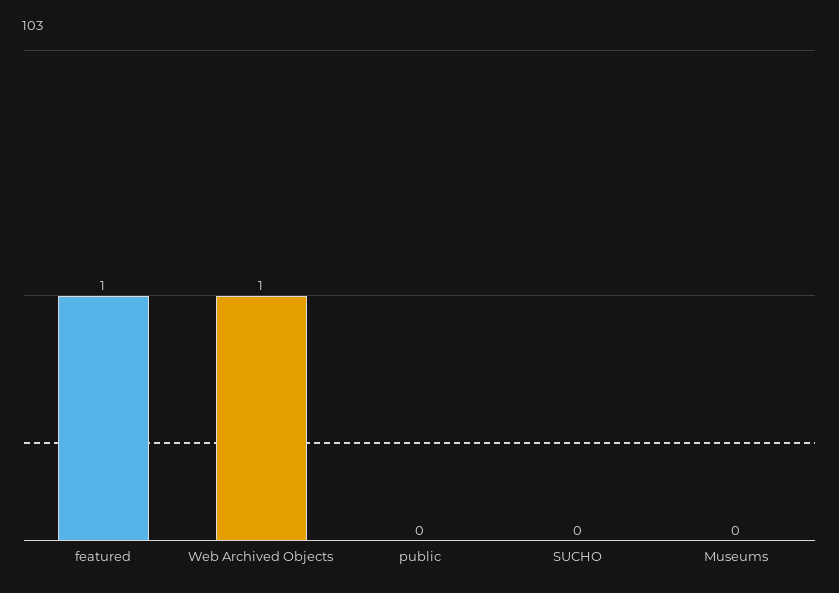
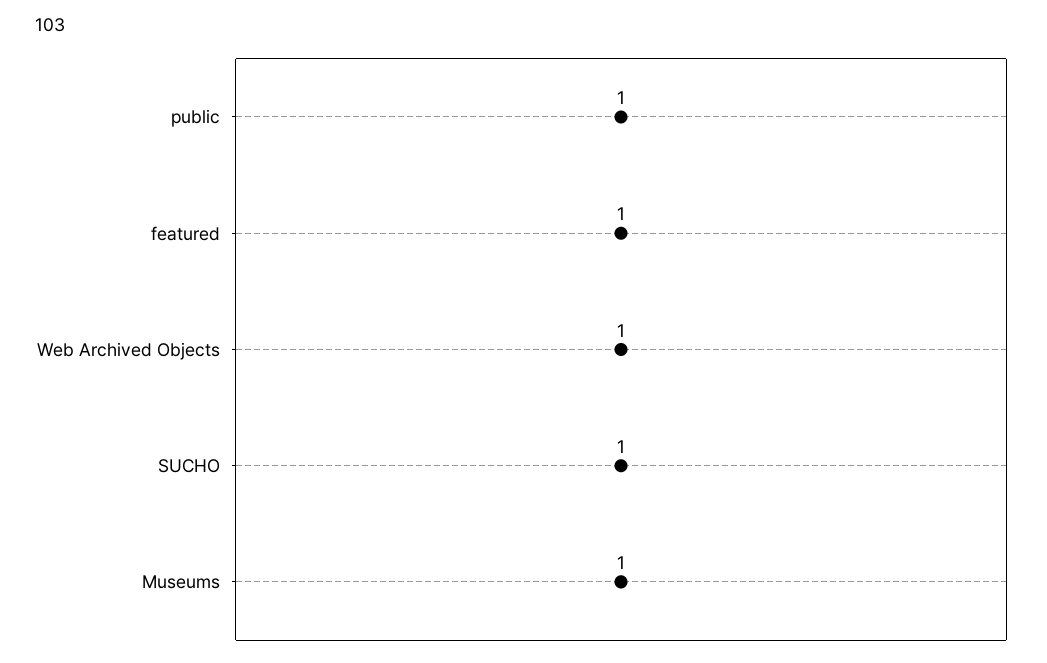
public: 0 -> 1
SUCHO: 0 -> 1
Museums: 0 -> 1

